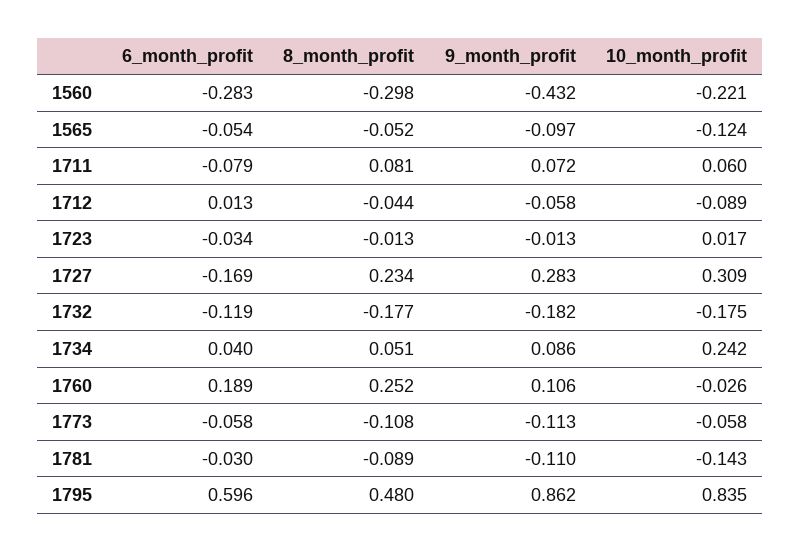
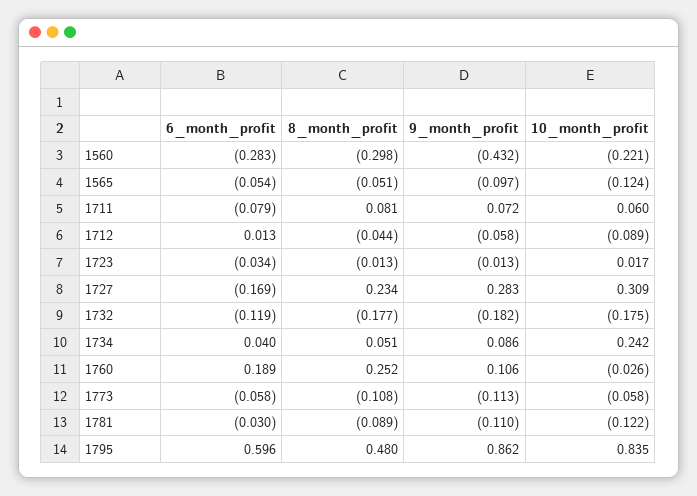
8_month_profit, 1565: -0.052 -> -0.051
10_month_profit, 1781: -0.143 -> -0.122

